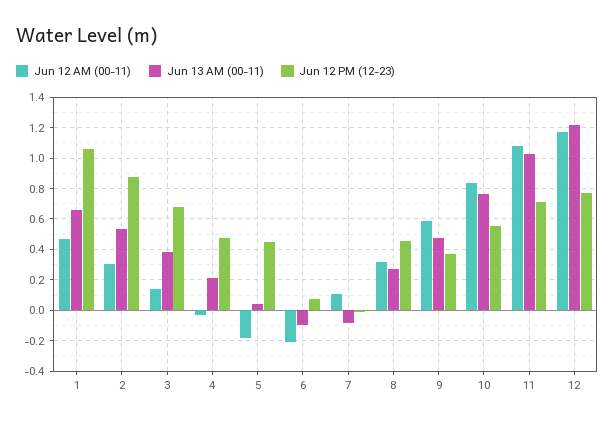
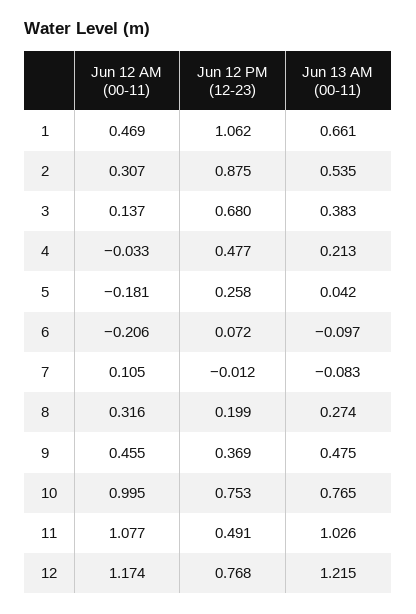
Jun 12 PM (12-23), 5: 0.45 -> 0.258
Jun 12 PM (12-23), 8: 0.45 -> 0.199
Jun 12 AM (00-11), 9: 0.6 -> 0.455
Jun 12 AM (00-11), 10: 0.85 -> 0.995
Jun 12 PM (12-23), 10: 0.55 -> 0.753
Jun 12 PM (12-23), 11: 0.7 -> 0.491

